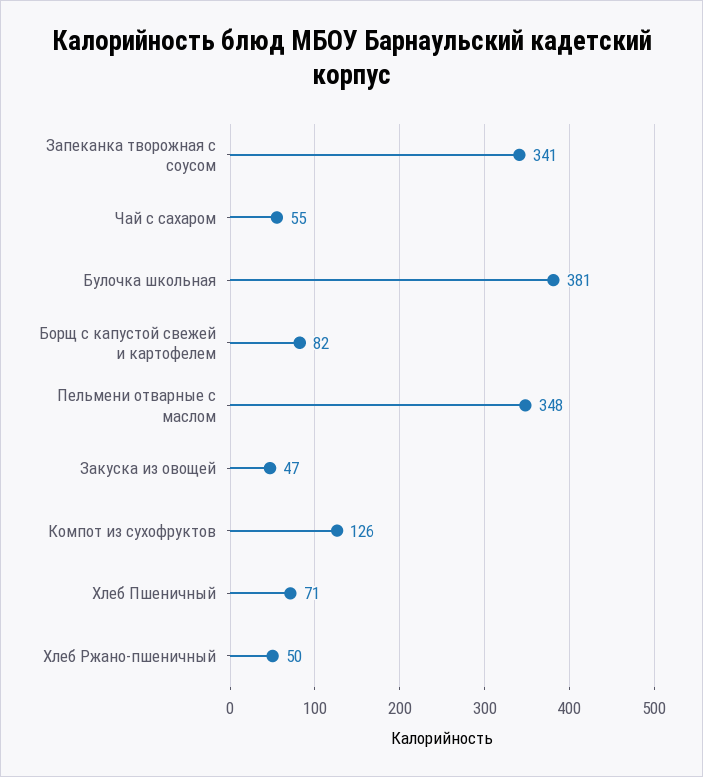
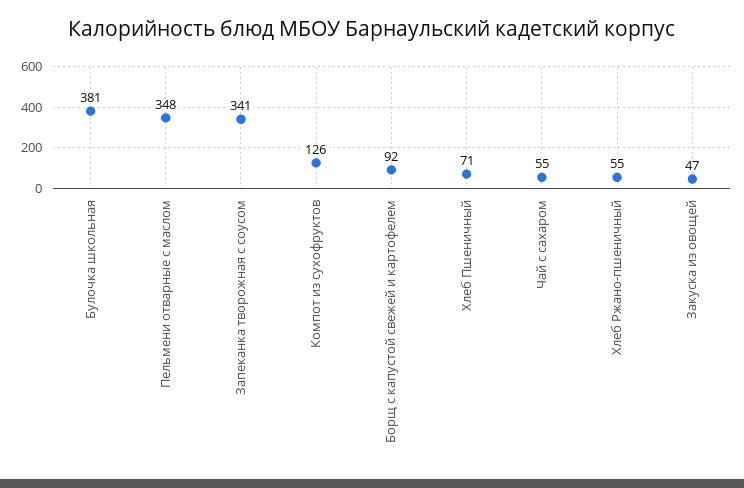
Борщ с капустой свежей и картофелем: 82 -> 92
Хлеб Ржано-пшеничный: 50 -> 55

